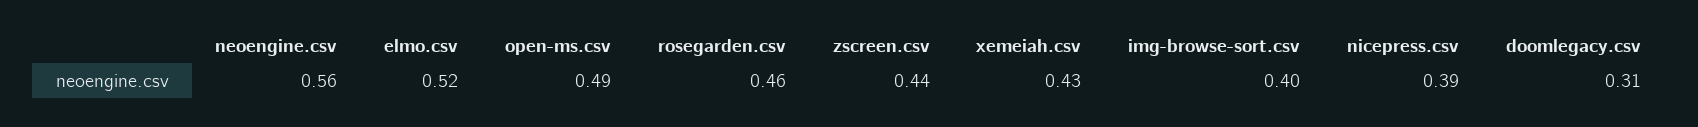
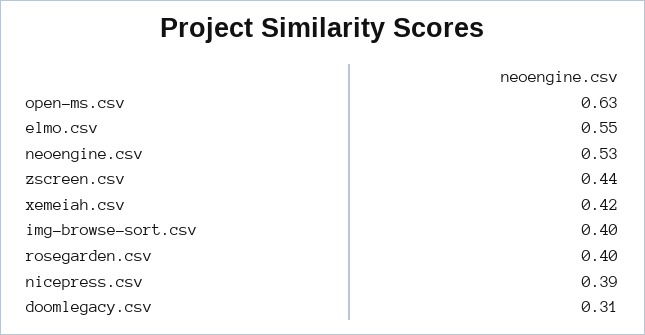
neoengine.csv: 0.56 -> 0.53
elmo.csv: 0.52 -> 0.55
open-ms.csv: 0.49 -> 0.63
rosegarden.csv: 0.46 -> 0.4
xemeiah.csv: 0.43 -> 0.42

